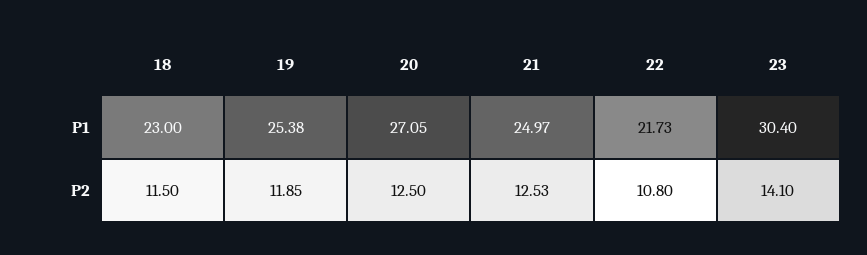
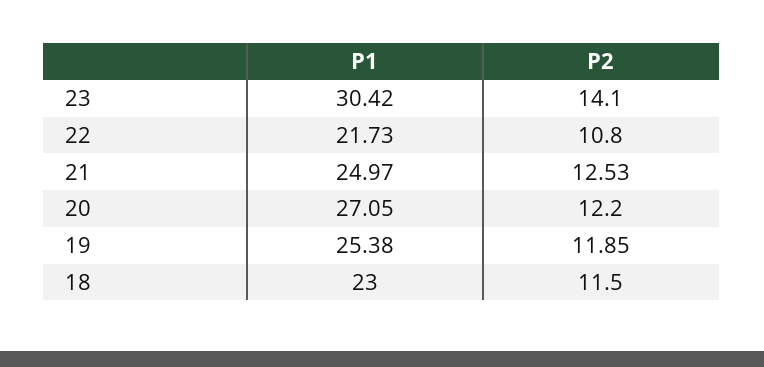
23, P1: 30.4 -> 30.42
20, P2: 12.5 -> 12.2

